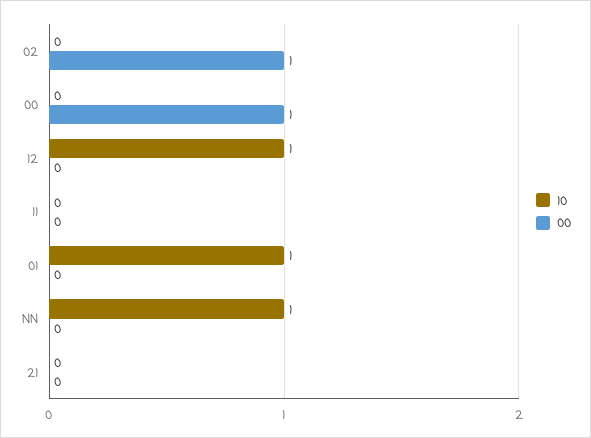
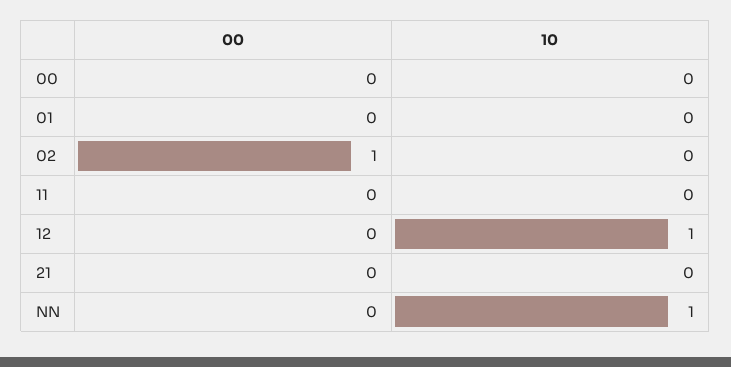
00, 00: 1 -> 0
10, 01: 1 -> 0

